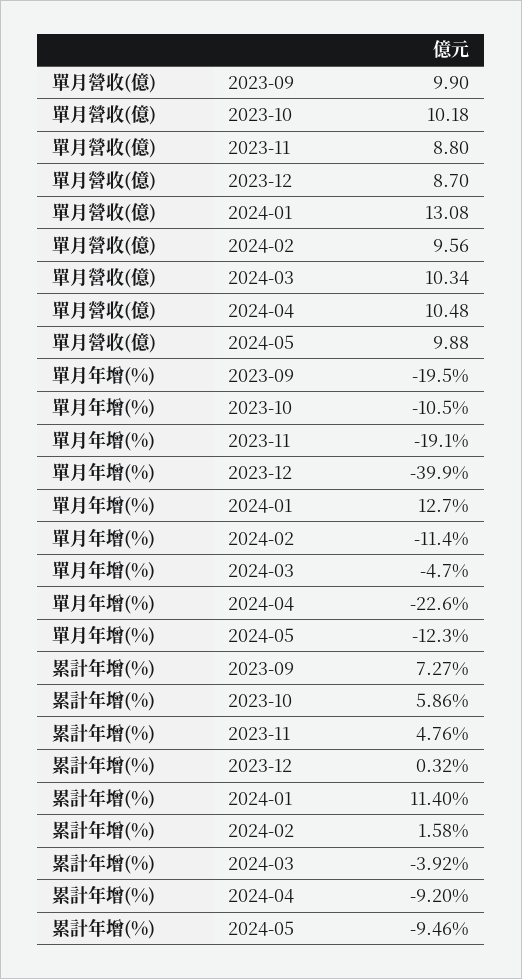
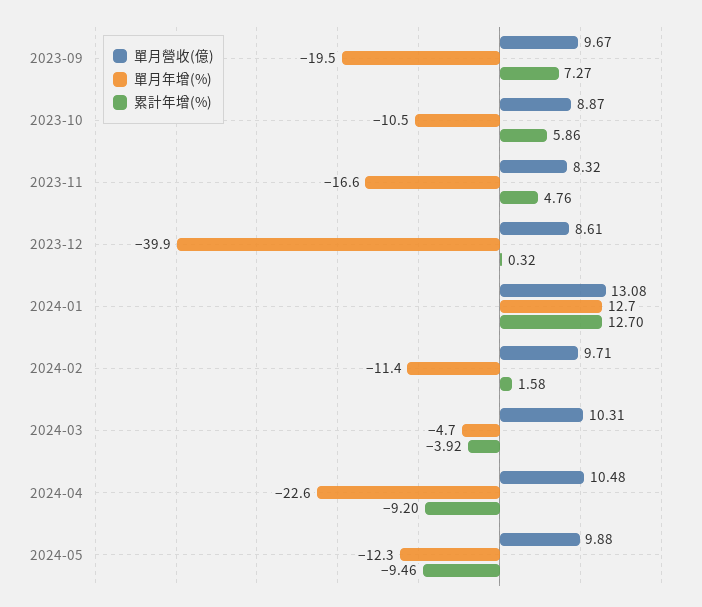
單月營收(億), 2023-09: 9.9 -> 9.67
單月營收(億), 2023-10: 10.18 -> 8.87
單月營收(億), 2023-11: 8.8 -> 8.32
單月營收(億), 2023-12: 8.7 -> 8.61
單月營收(億), 2024-02: 9.56 -> 9.71
單月營收(億), 2024-03: 10.34 -> 10.31
單月年增(%), 2023-11: -19.1 -> -16.6
累計年增(%), 2024-01: 11.4 -> 12.7

